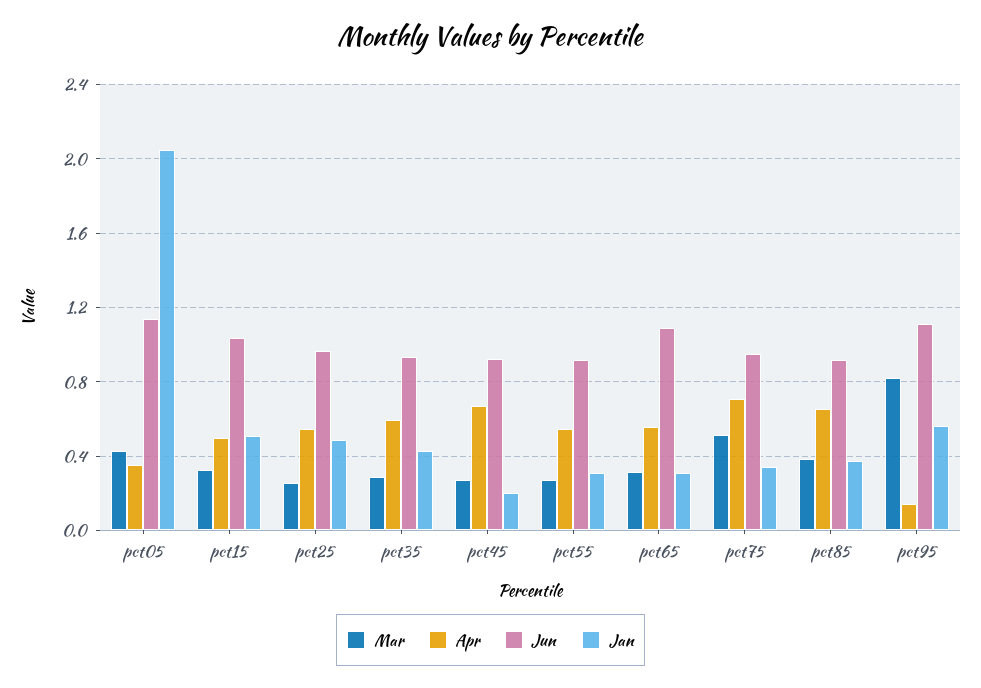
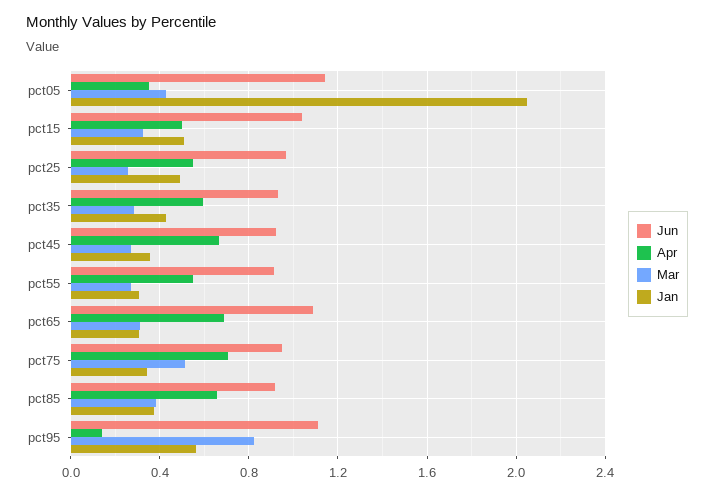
Jan, pct45: 0.2 -> 0.35
Apr, pct65: 0.55 -> 0.7

